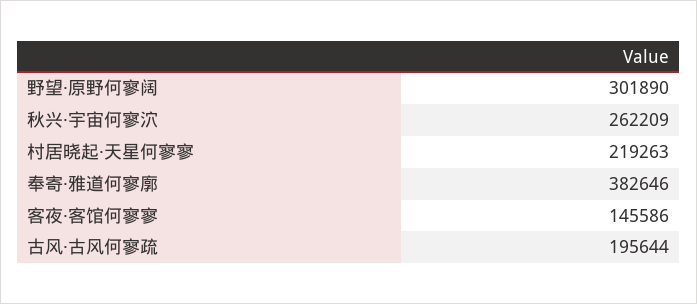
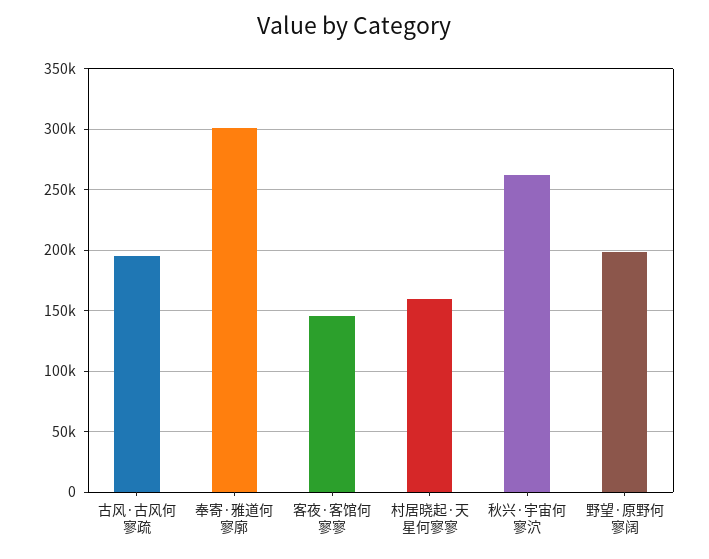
野望·原野何寥阔: 301890 -> 200000
村居晓起·天星何寥寥: 219263 -> 160000
奉寄·雅道何寥廓: 382646 -> 300000

